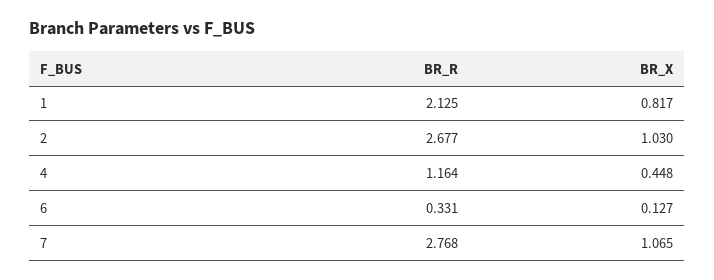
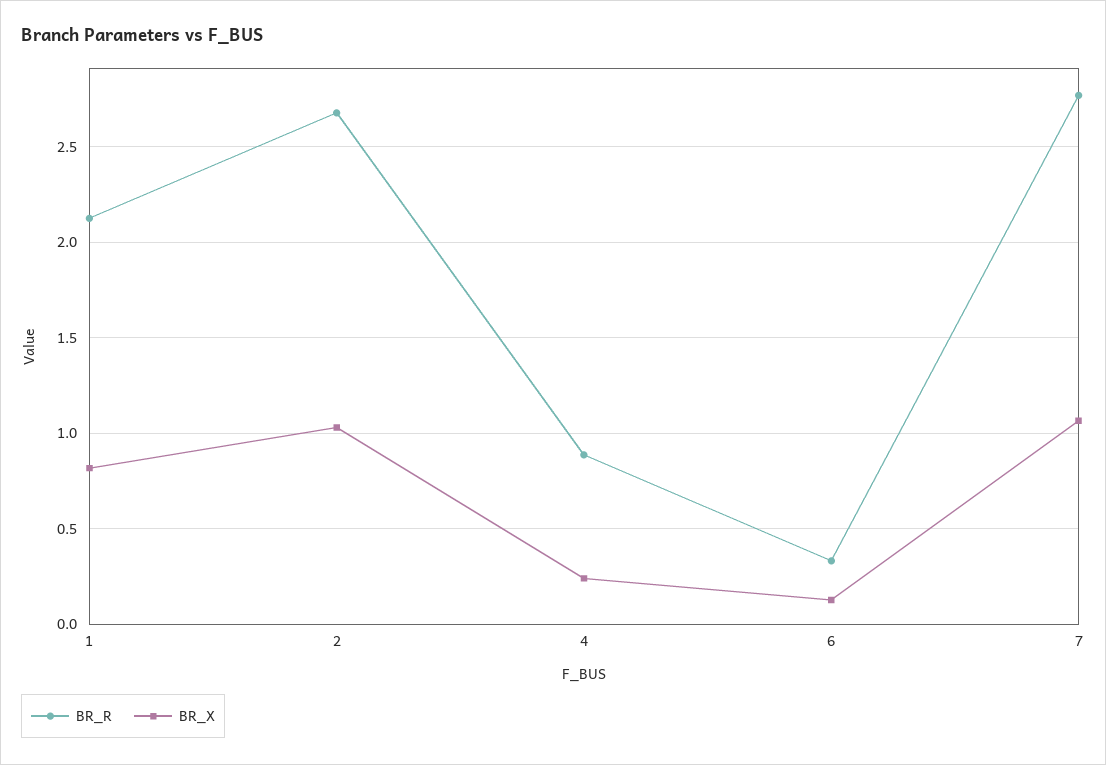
BR_R, 4: 1.164 -> 0.9
BR_X, 4: 0.448 -> 0.25

